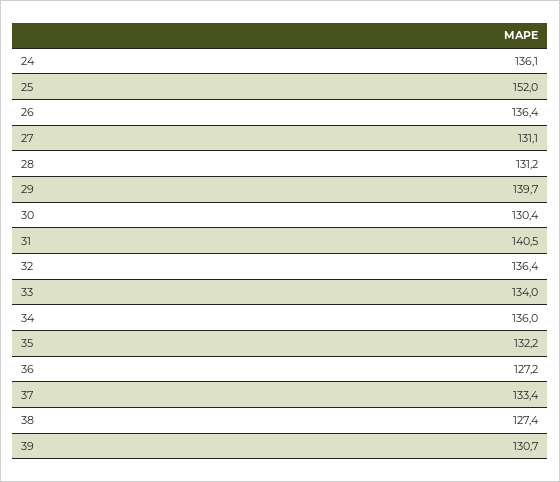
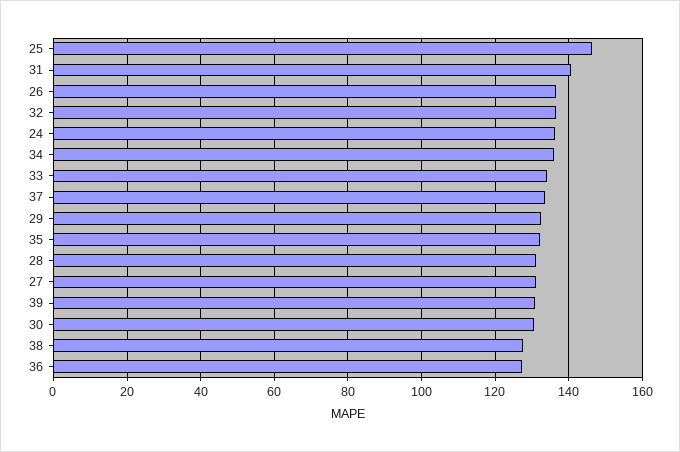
25: 152 -> 146
29: 139.7 -> 132

